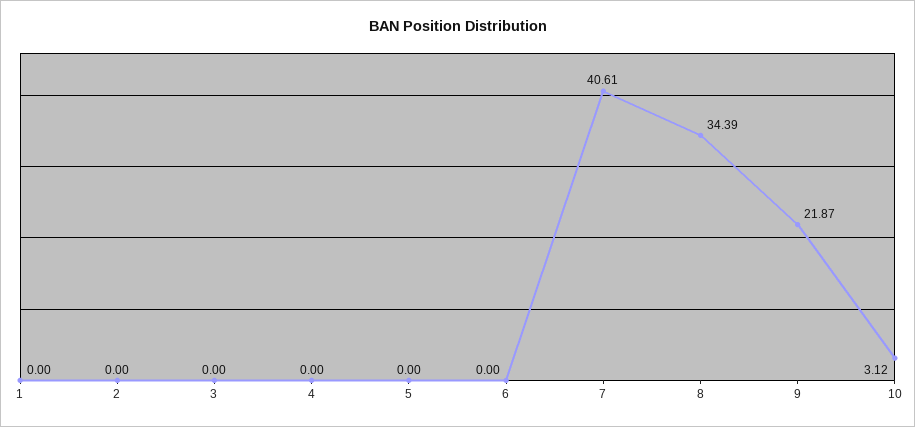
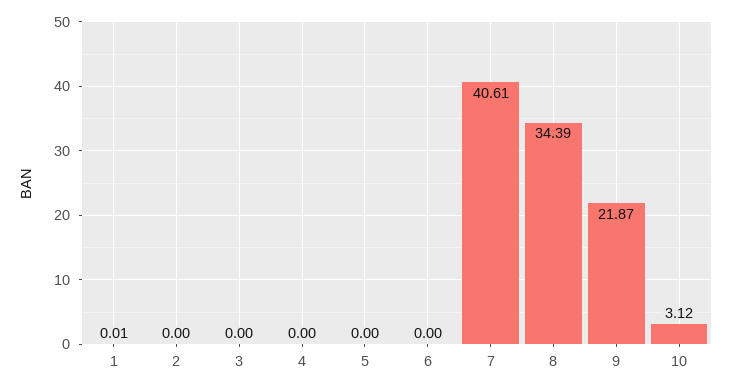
1: 0 -> 0.01

